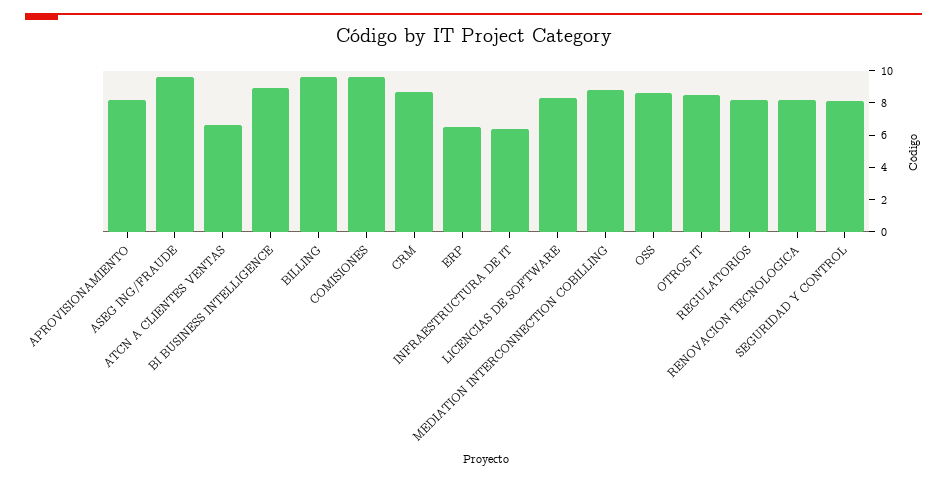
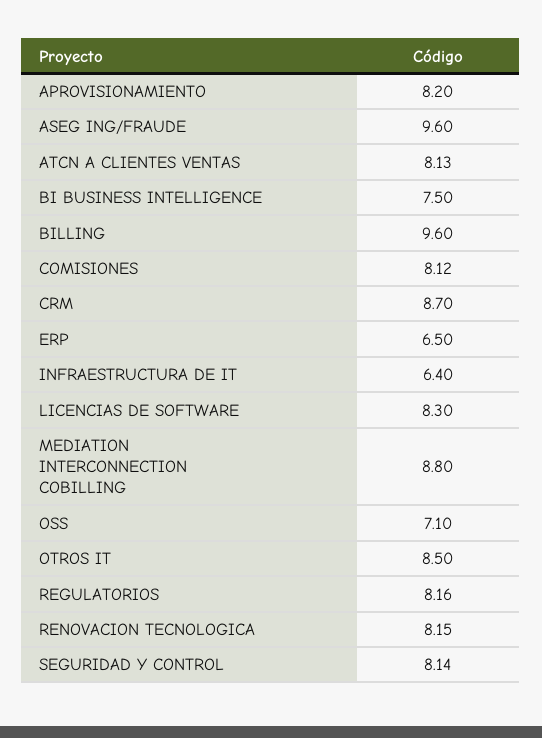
ATCN A CLIENTES VENTAS: 6.5 -> 8.13
BI BUSINESS INTELLIGENCE: 9 -> 7.5
COMISIONES: 9.5 -> 8.12
OSS: 8.5 -> 7.1

